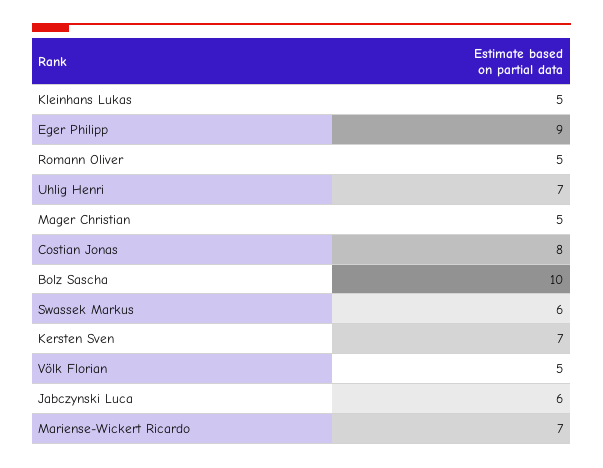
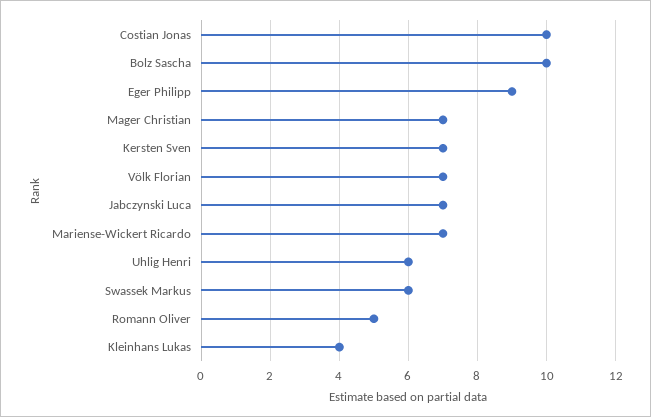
Kleinhans Lukas: 5 -> 4
Uhlig Henri: 7 -> 6
Mager Christian: 5 -> 7
Costian Jonas: 8 -> 10
Völk Florian: 5 -> 7
Jabczynski Luca: 6 -> 7

